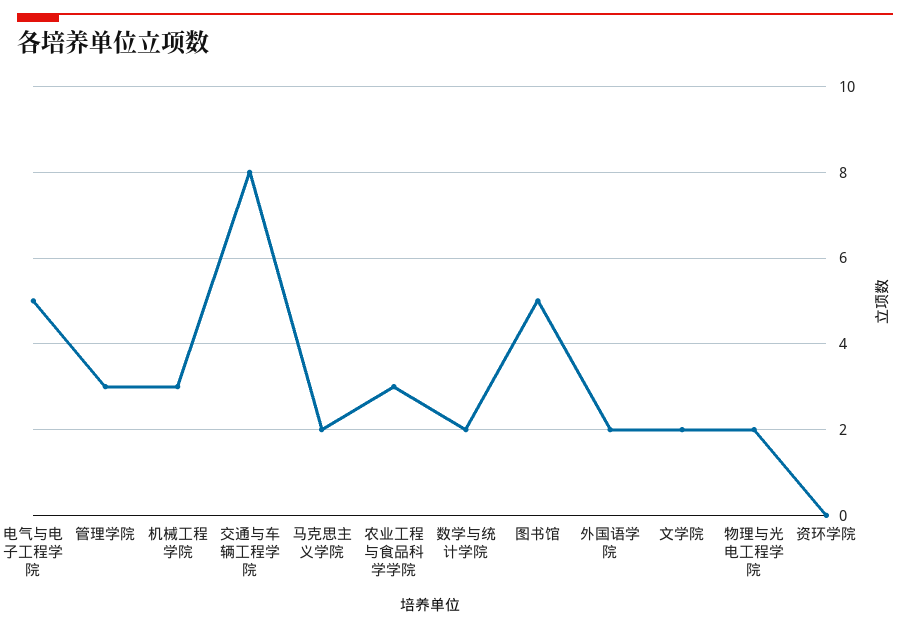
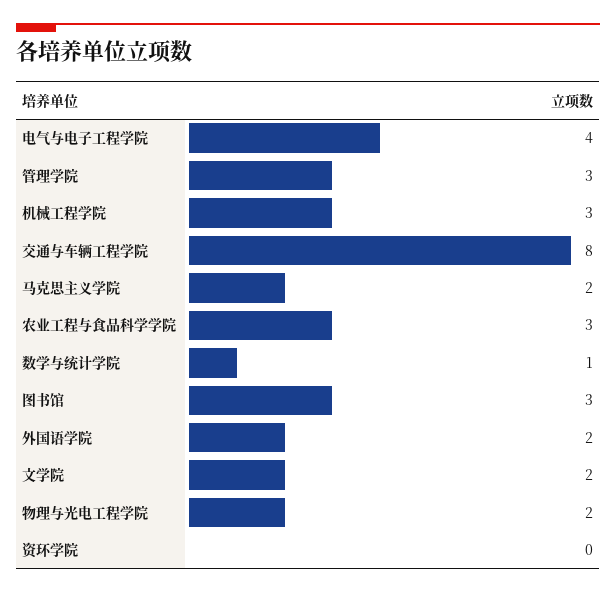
电气与电子工程学院: 5 -> 4
数学与统计学院: 2 -> 1
图书馆: 5 -> 3

